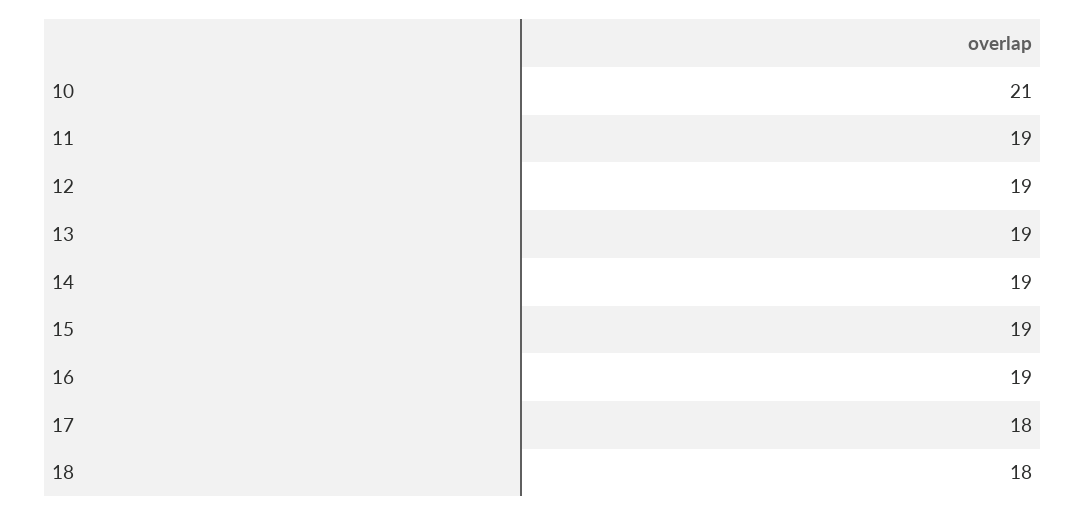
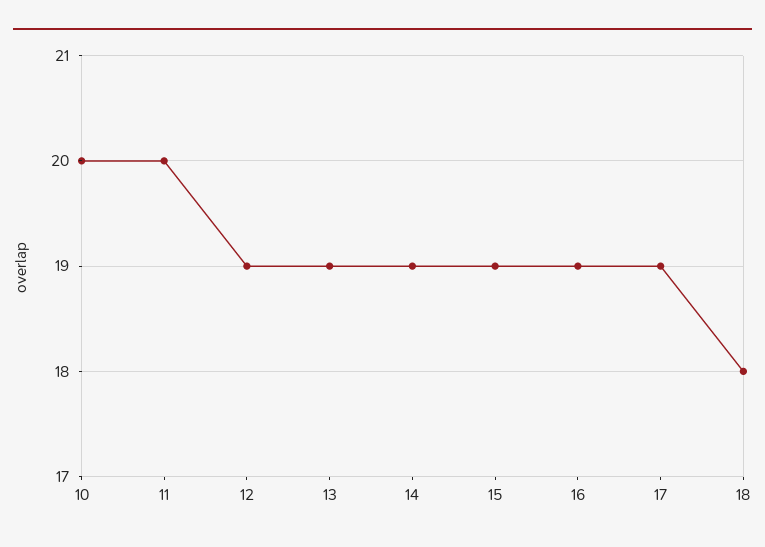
10: 21 -> 20
11: 19 -> 20
17: 18 -> 19

